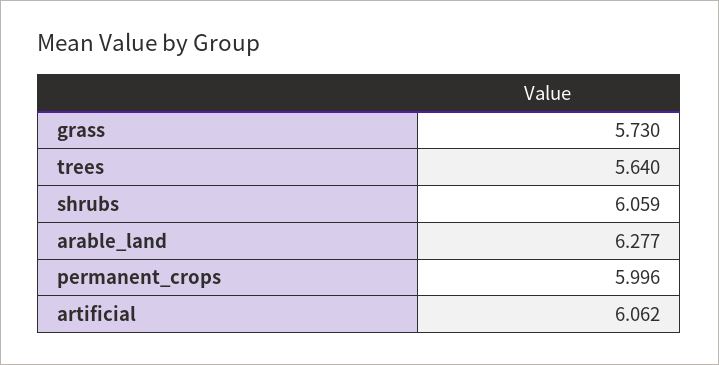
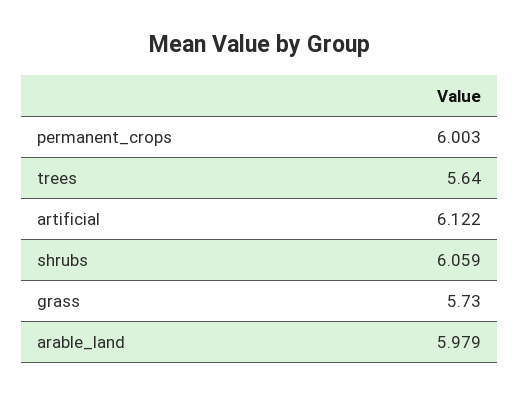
arable_land: 6.277 -> 5.979
permanent_crops: 5.996 -> 6.003
artificial: 6.062 -> 6.122

